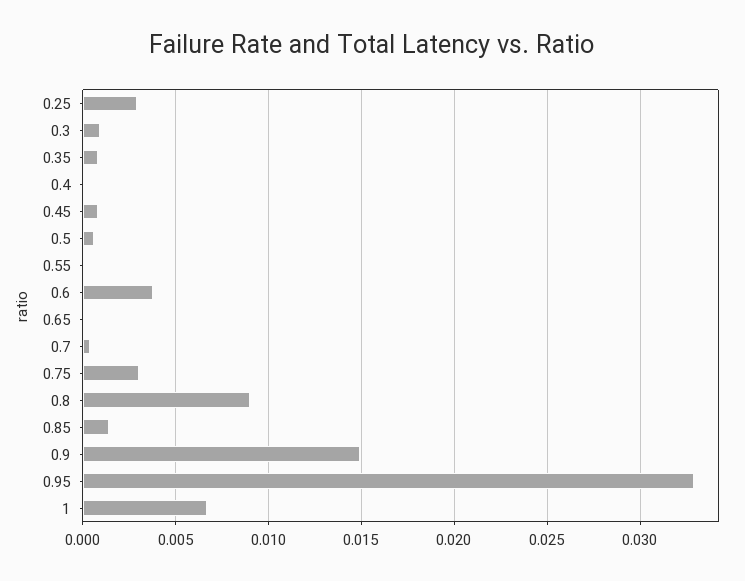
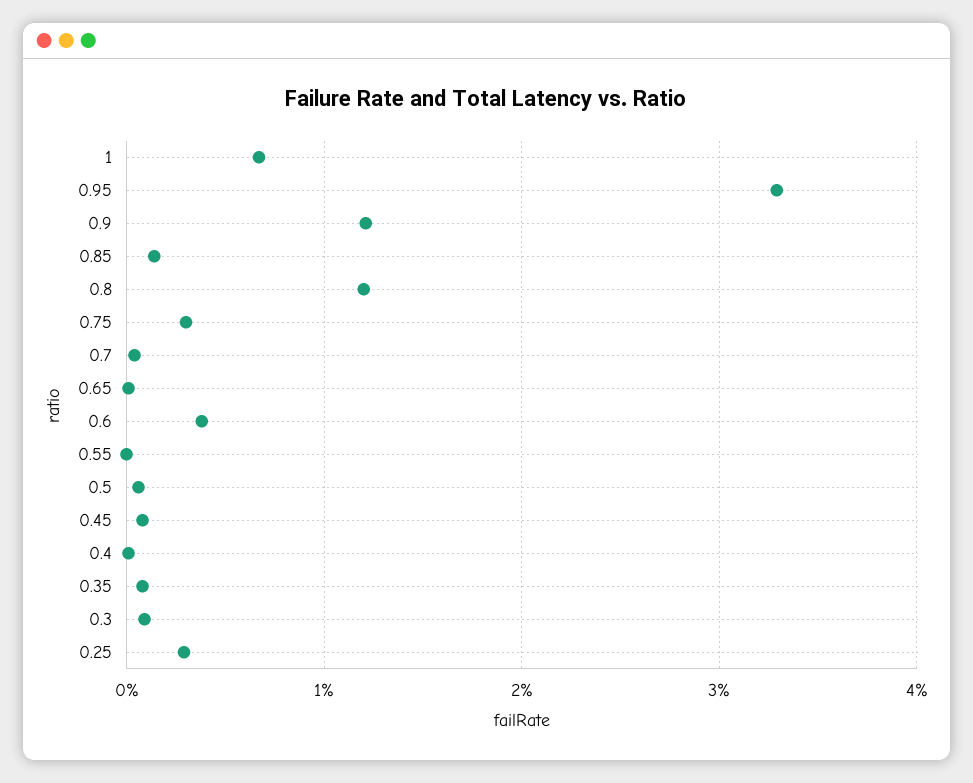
0.8: 0.009 -> 0.012
0.9: 0.015 -> 0.012

